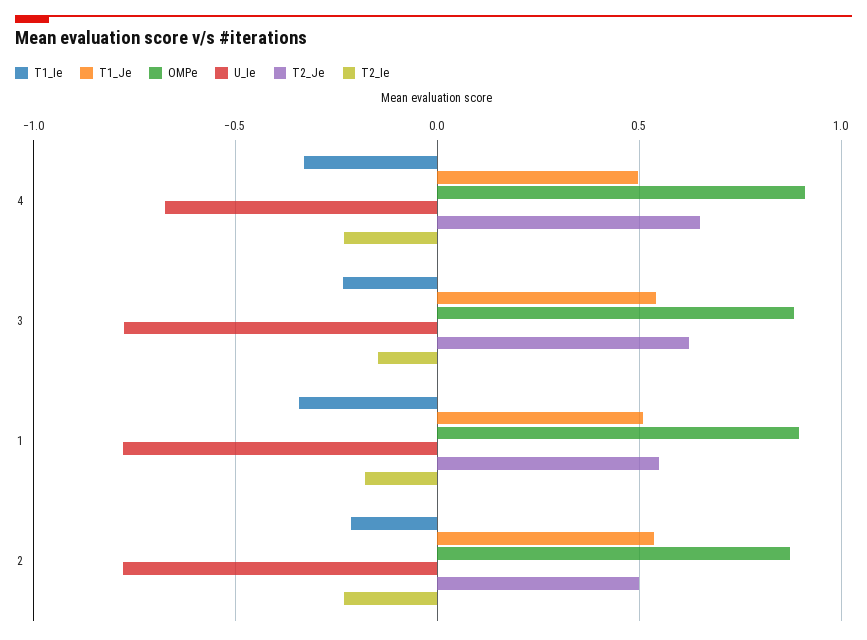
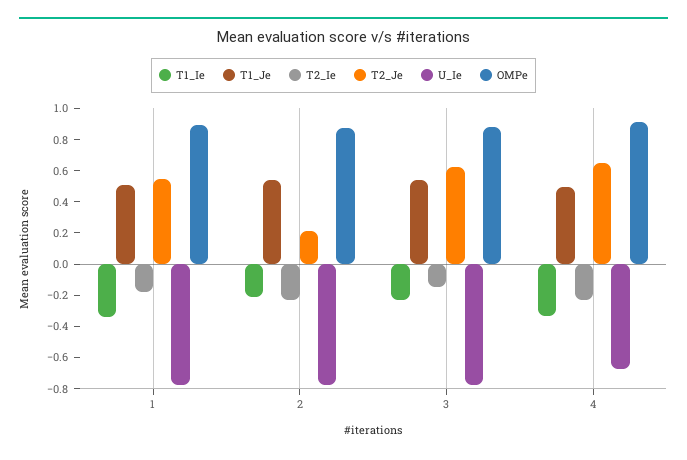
T2_Je, 2: 0.5 -> 0.2

